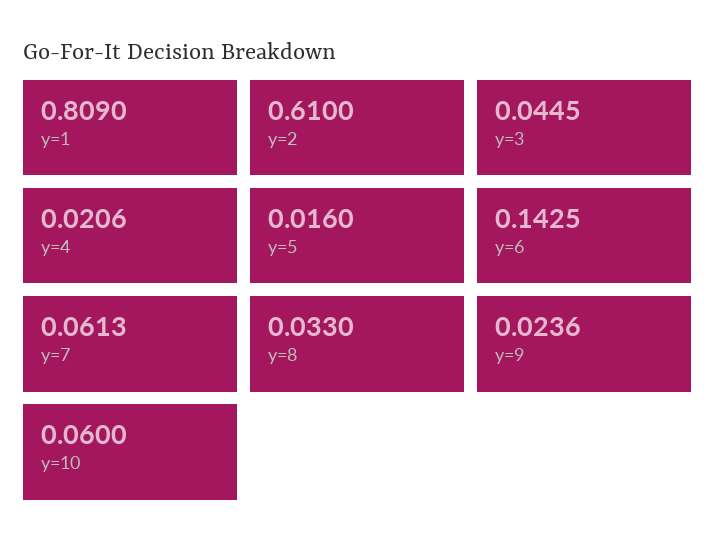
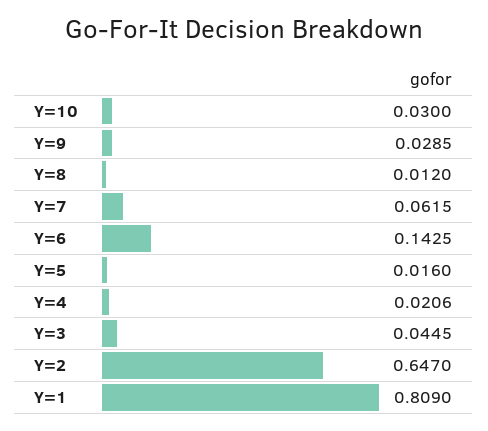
y=2: 0.61 -> 0.647
y=7: 0.0613 -> 0.0615
y=8: 0.033 -> 0.012
y=9: 0.0236 -> 0.0285
y=10: 0.06 -> 0.03

